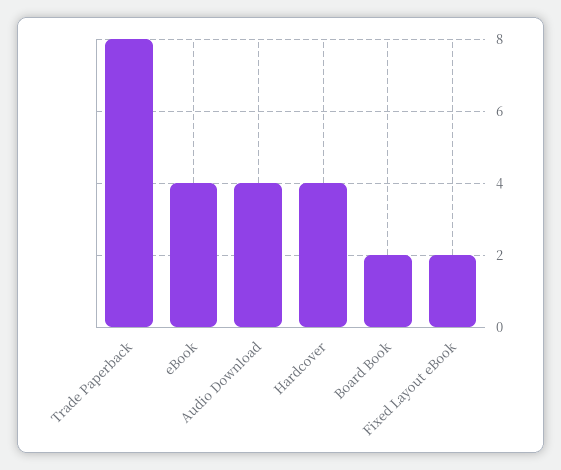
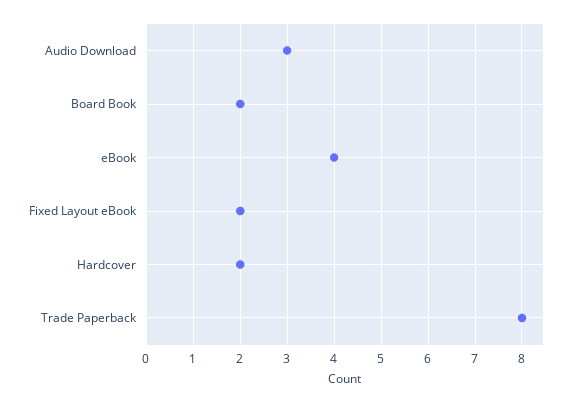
Audio Download: 4 -> 3
Hardcover: 4 -> 2

